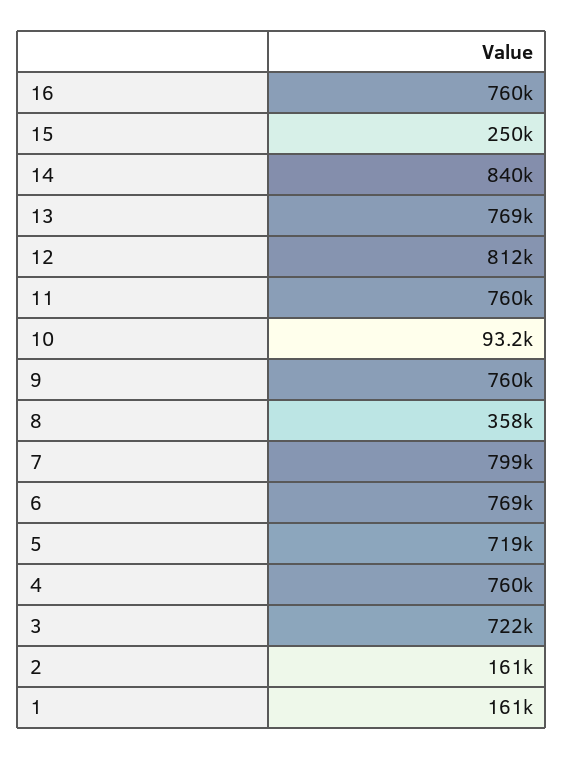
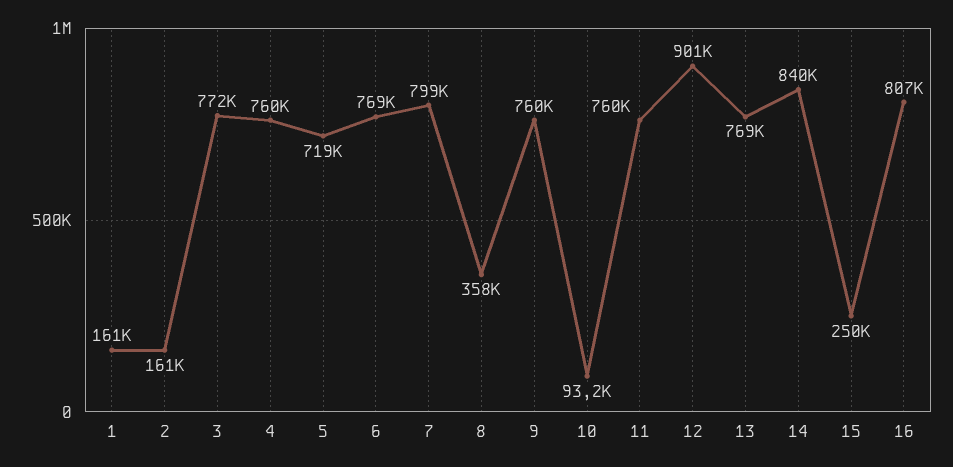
16: 760000 -> 807000
12: 812000 -> 901000
3: 722000 -> 772000

